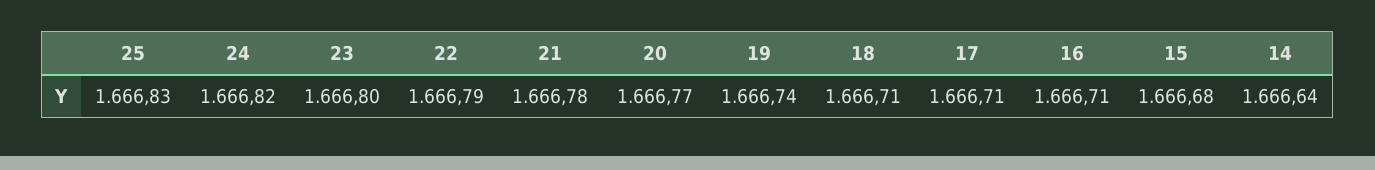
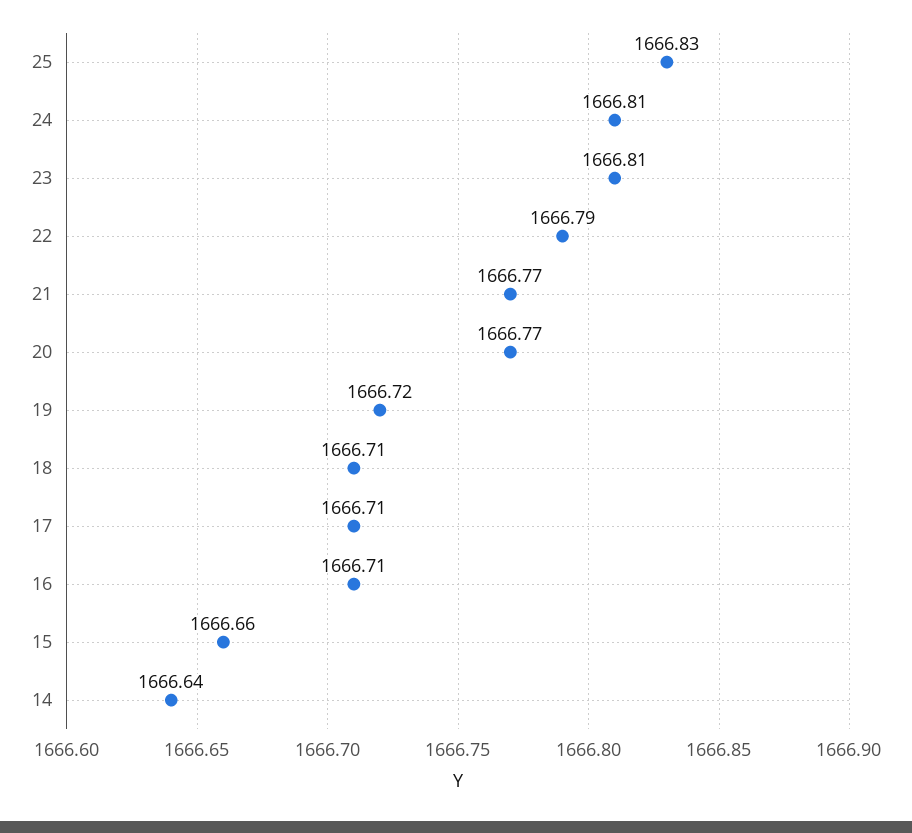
24: 1666.82 -> 1666.81
23: 1666.8 -> 1666.81
21: 1666.78 -> 1666.77
19: 1666.74 -> 1666.72
15: 1666.68 -> 1666.66

